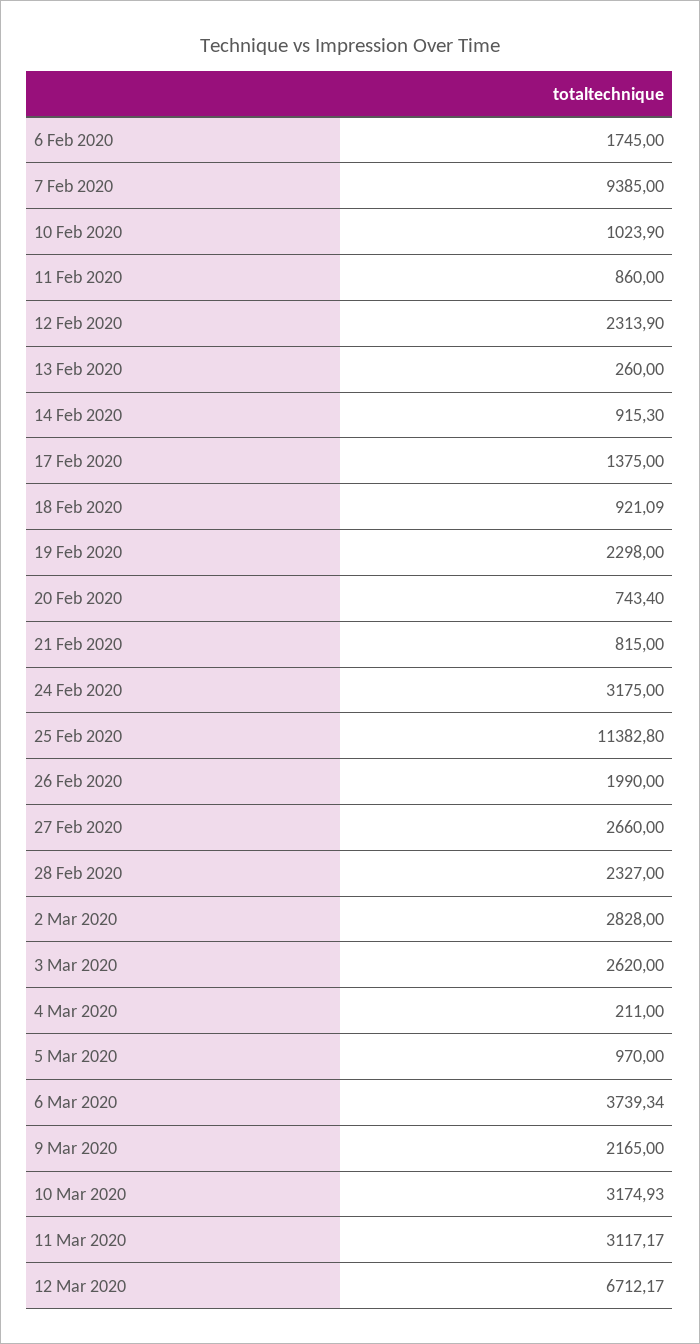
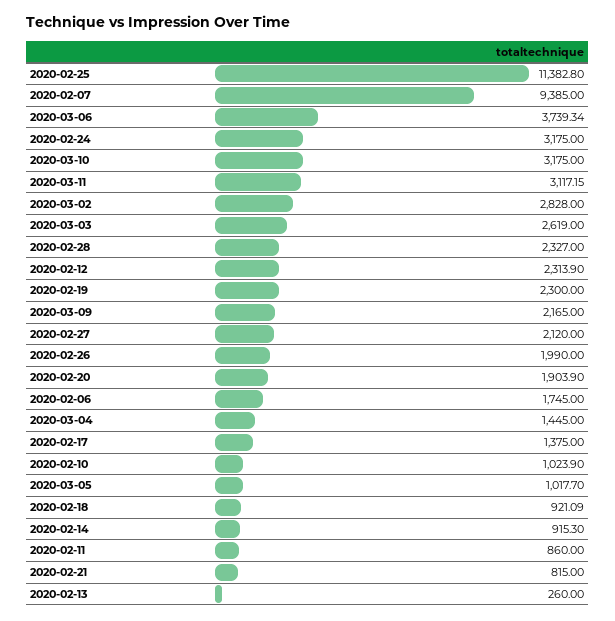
19 Feb 2020: 2298 -> 2300
20 Feb 2020: 743.4 -> 1903.9
27 Feb 2020: 2660 -> 2120
3 Mar 2020: 2620 -> 2619
4 Mar 2020: 211 -> 1445
5 Mar 2020: 970 -> 1017.7
10 Mar 2020: 3174.93 -> 3175
11 Mar 2020: 3117.17 -> 3117.15
12 Mar 2020: 6712.17 -> none

